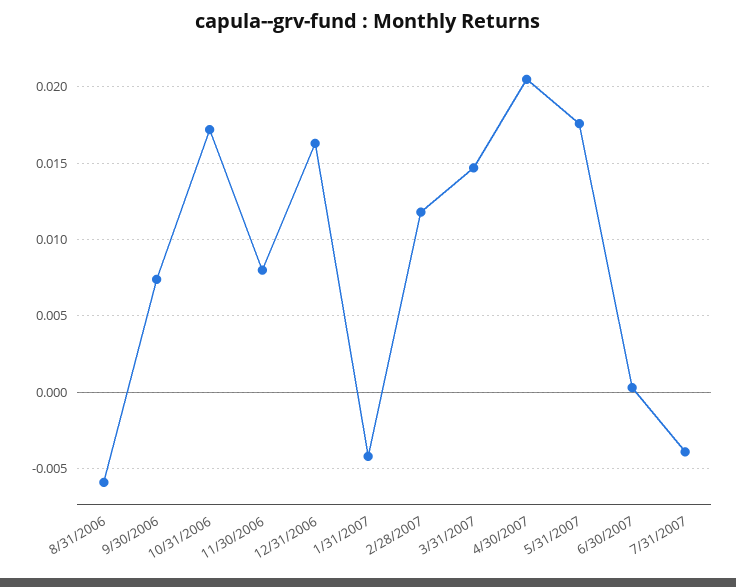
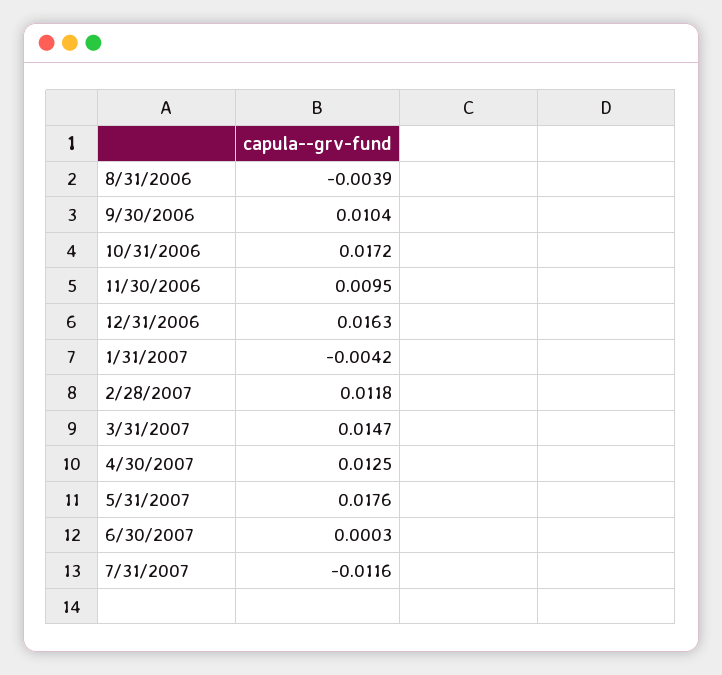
8/31/2006: -0.006 -> -0.0039
9/30/2006: 0.0075 -> 0.0104
11/30/2006: 0.008 -> 0.0095
4/30/2007: 0.0205 -> 0.0125
7/31/2007: -0.004 -> -0.0116

